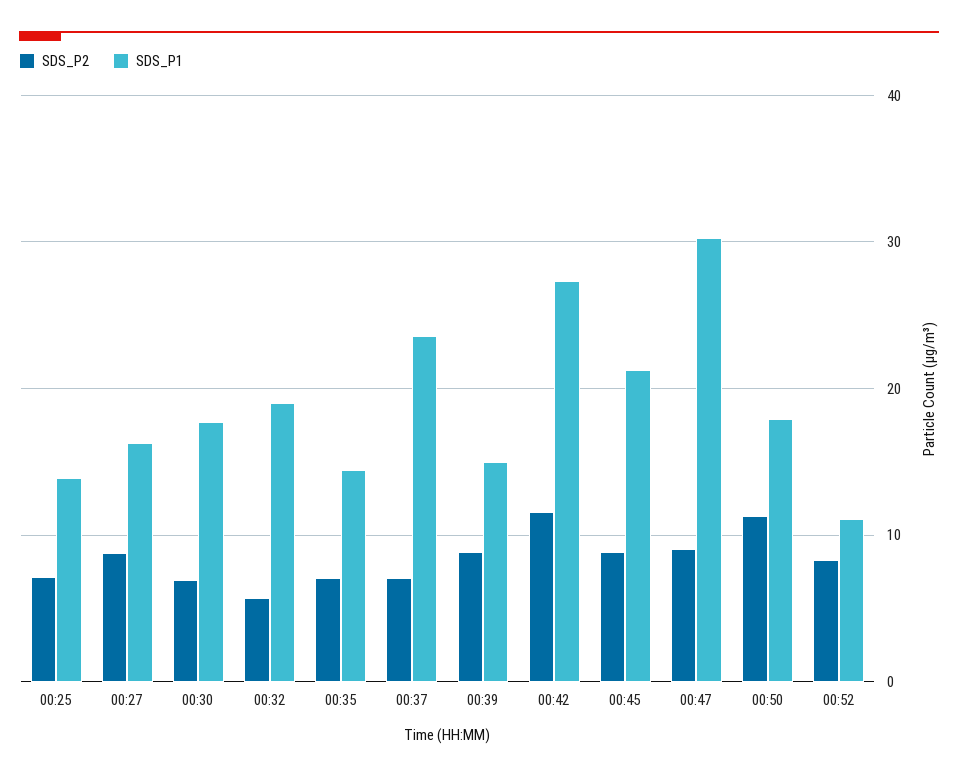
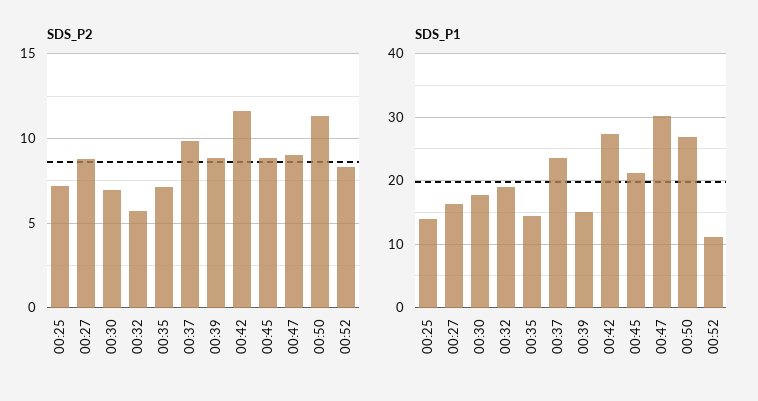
SDS_P2, 00:37: 7 -> 10
SDS_P1, 00:50: 18 -> 27

